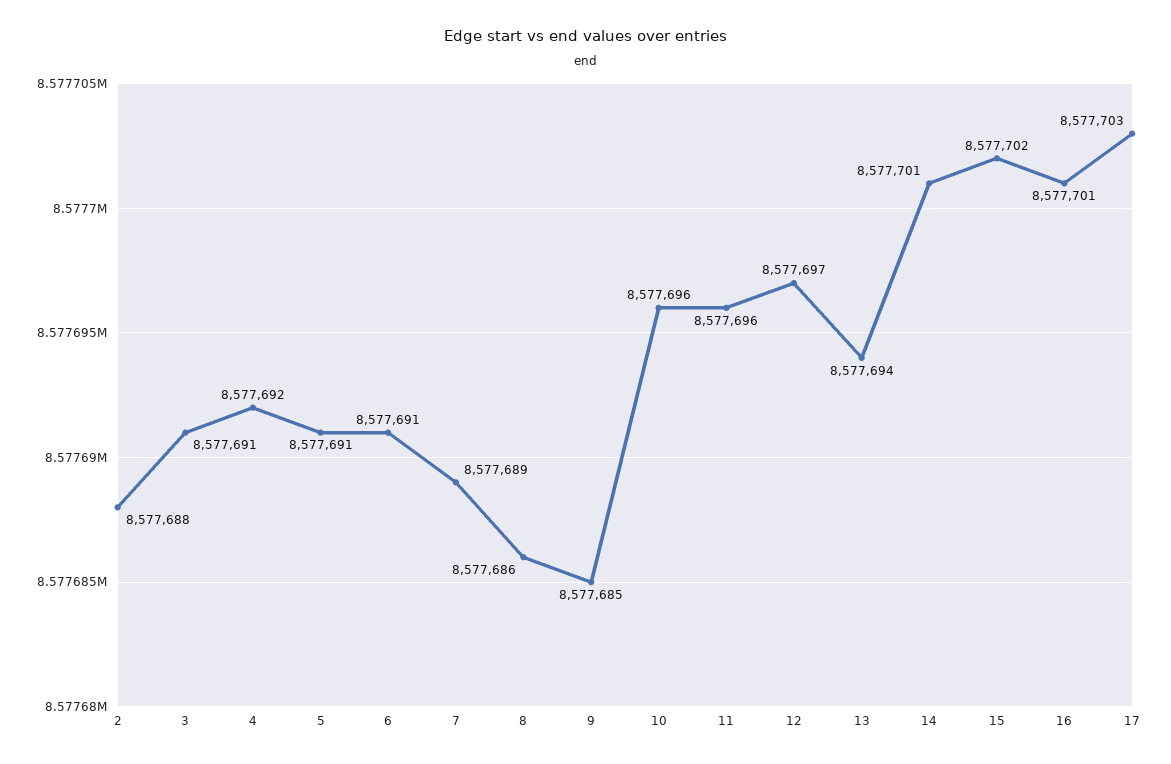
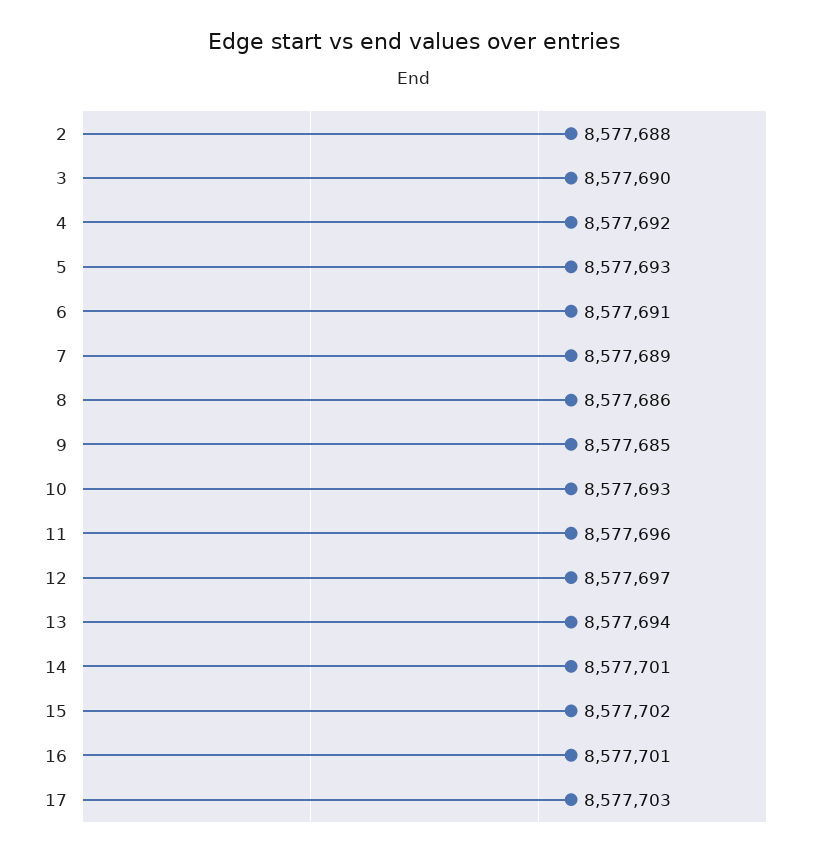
3: 8577691 -> 8577690
5: 8577691 -> 8577693
10: 8577696 -> 8577693

